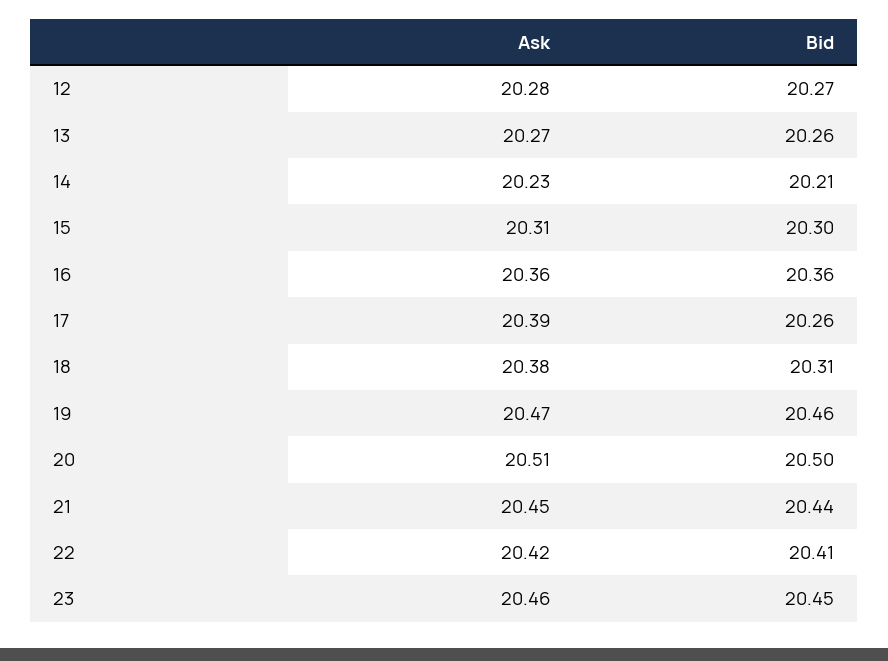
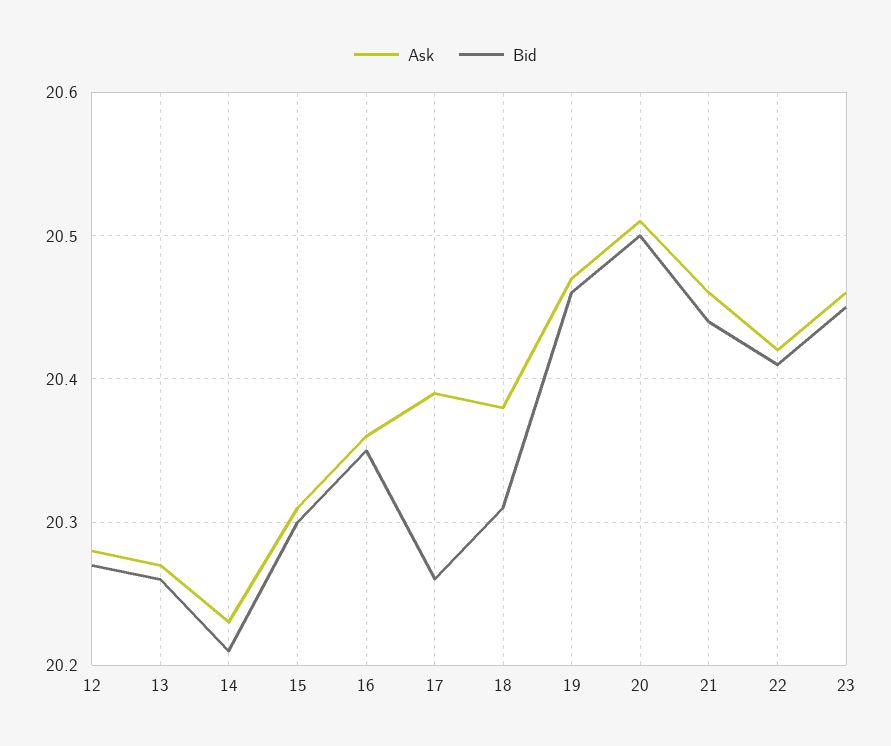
Bid, 16: 20.36 -> 20.35
Ask, 21: 20.45 -> 20.46

